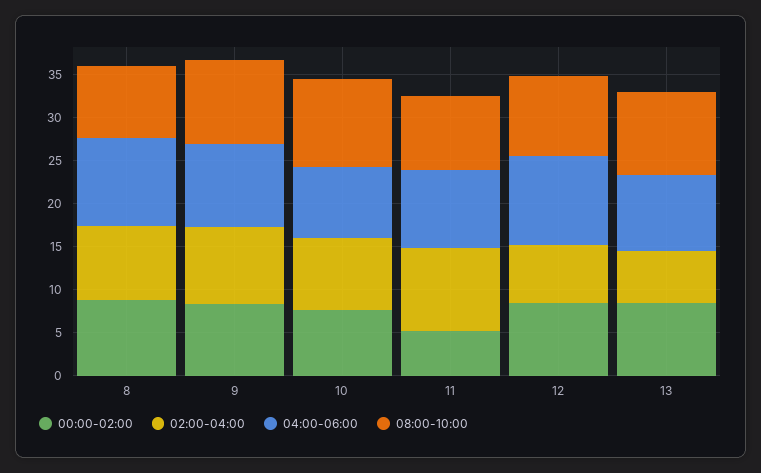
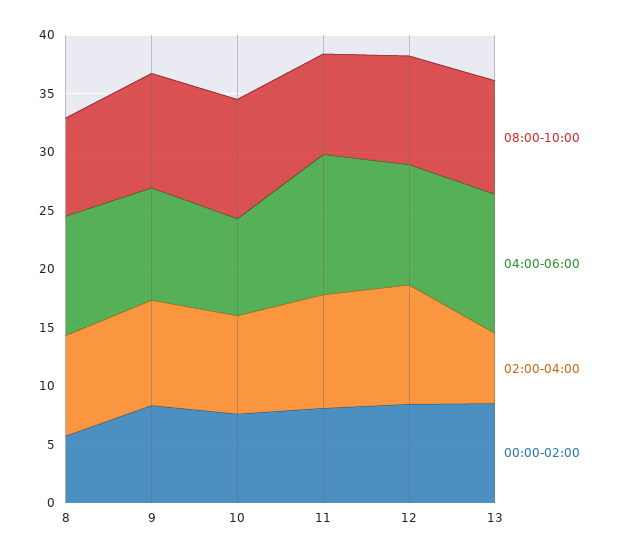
00:00-02:00, 8: 9 -> 6
00:00-02:00, 11: 5 -> 8
04:00-06:00, 11: 9 -> 12
02:00-04:00, 12: 7 -> 10
04:00-06:00, 13: 9 -> 12

